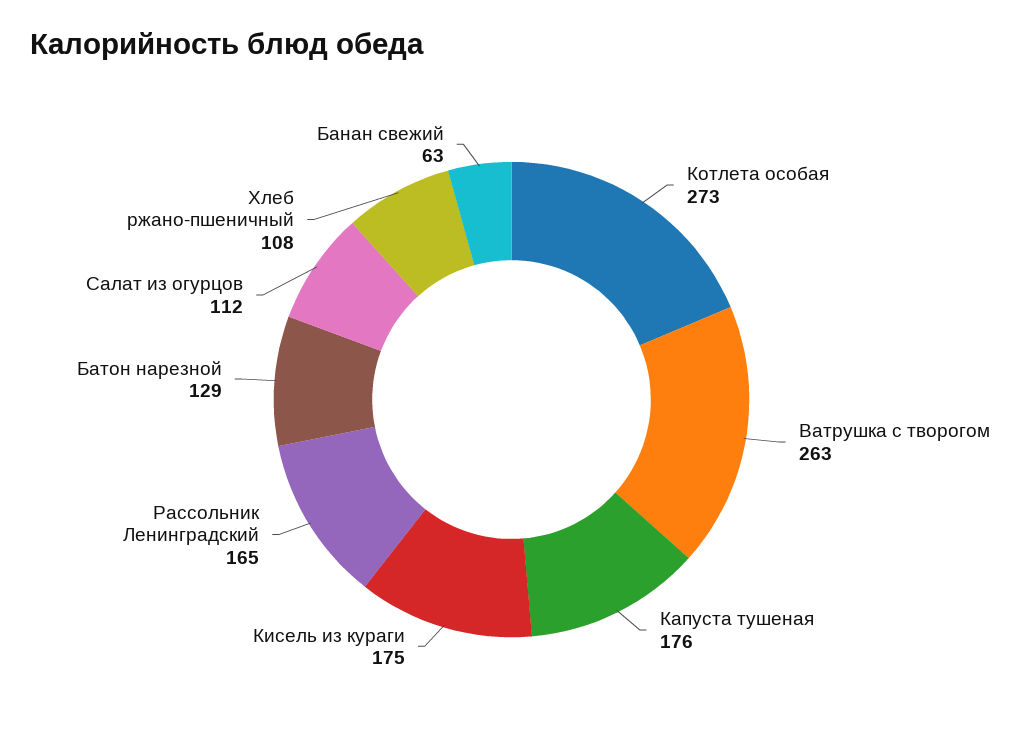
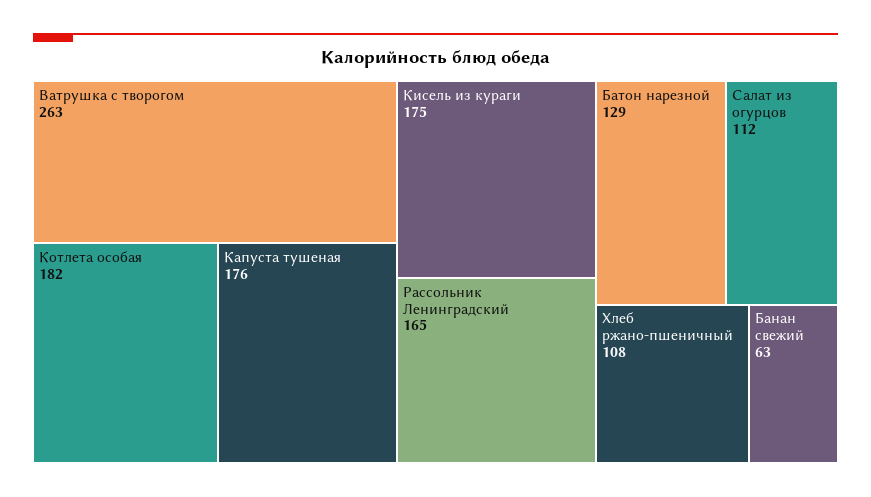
Котлета особая: 273 -> 182

